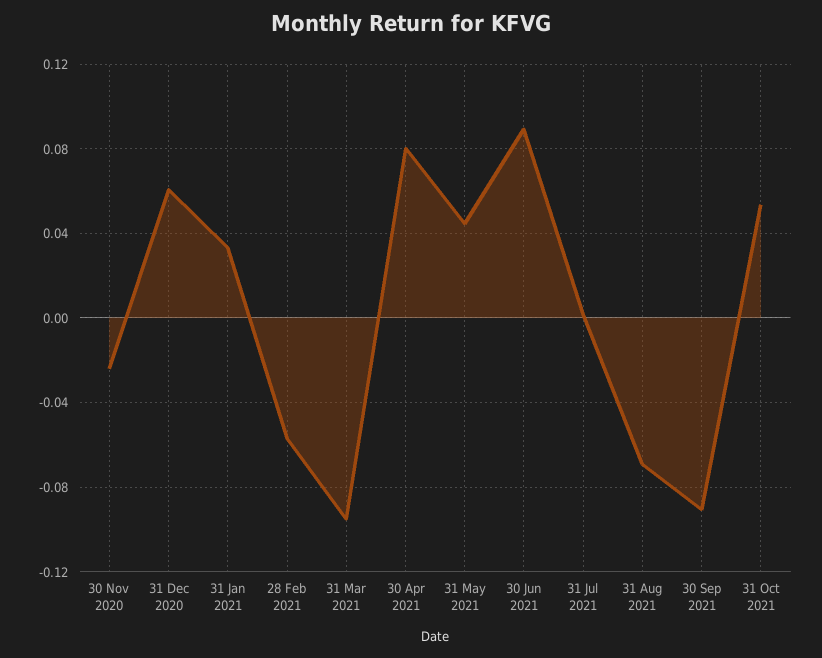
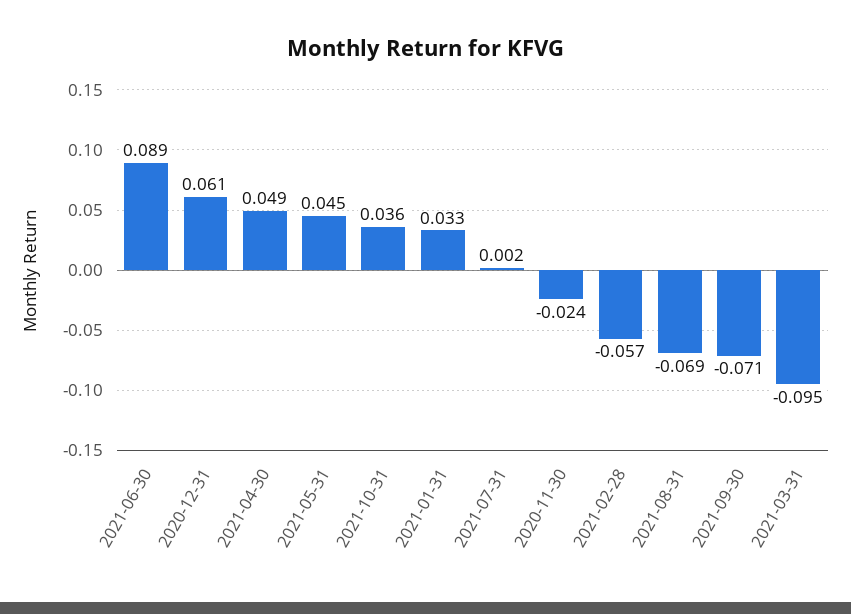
30 Apr 2021: 0.08 -> 0.049
30 Sep 2021: -0.09 -> -0.071
31 Oct 2021: 0.055 -> 0.036

